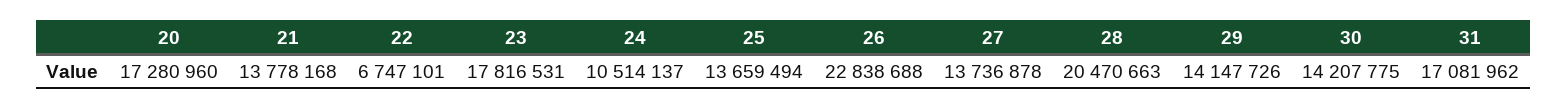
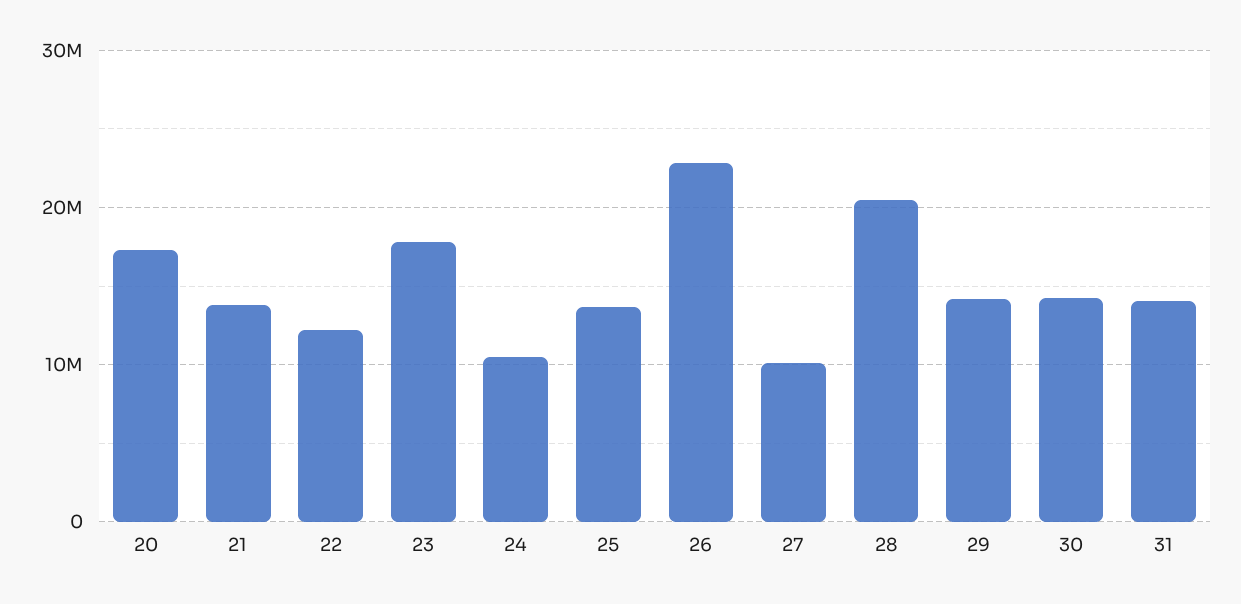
22: 6747101 -> 12000000
27: 13736878 -> 10000000
31: 17081962 -> 14000000

